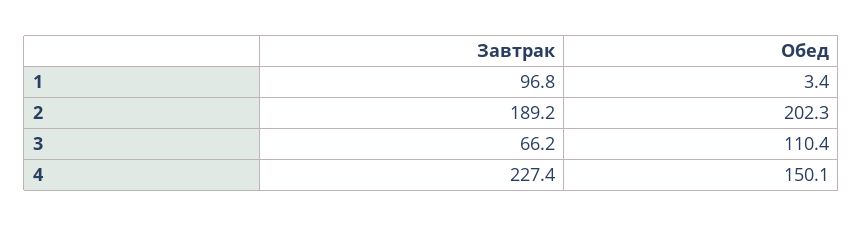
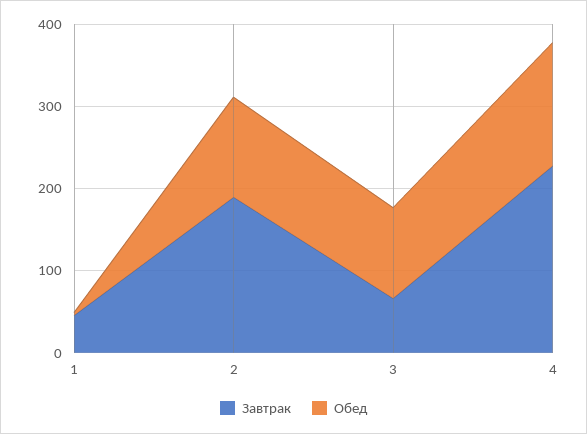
Завтрак, 1: 96.8 -> 40
Обед, 2: 202.3 -> 120

